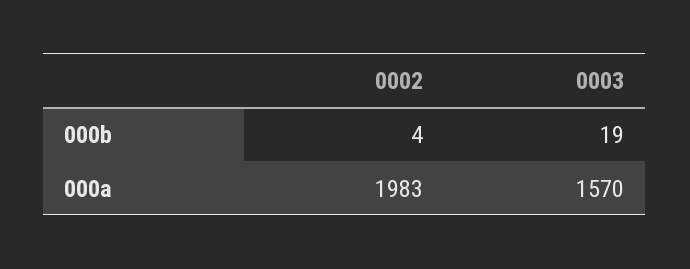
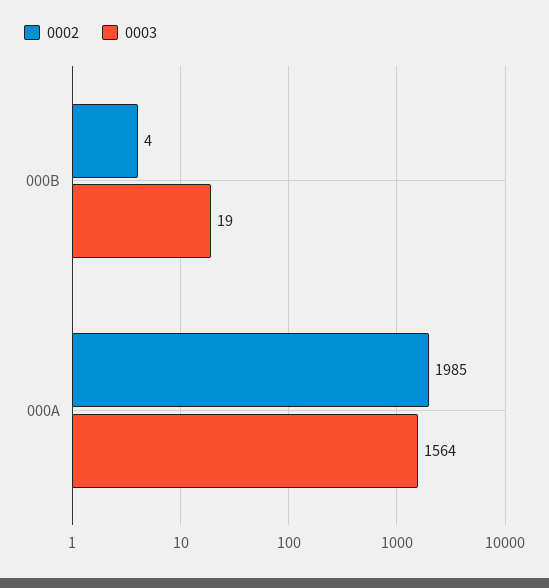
0002, 000a: 1983 -> 1985
0003, 000a: 1570 -> 1564

